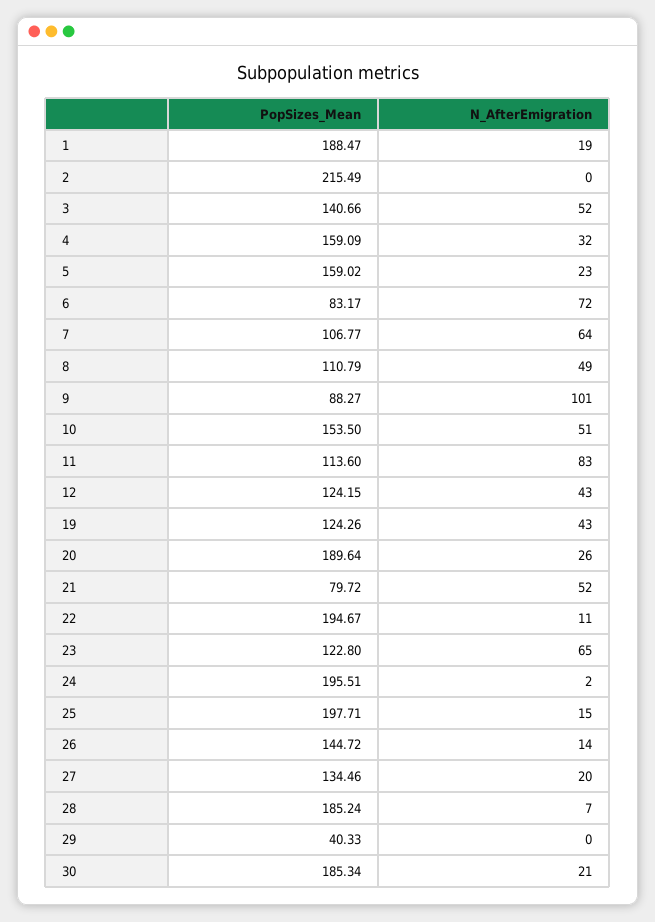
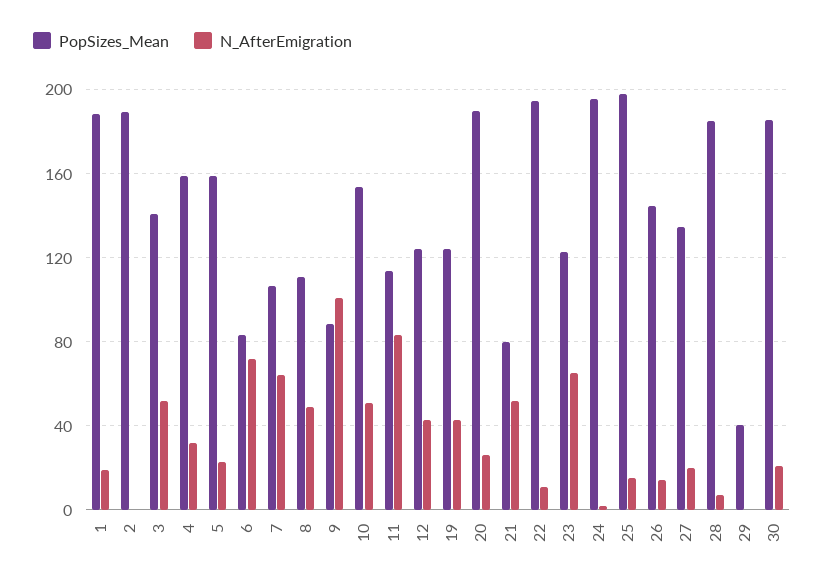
PopSizes_Mean, 2: 215.49 -> 190

